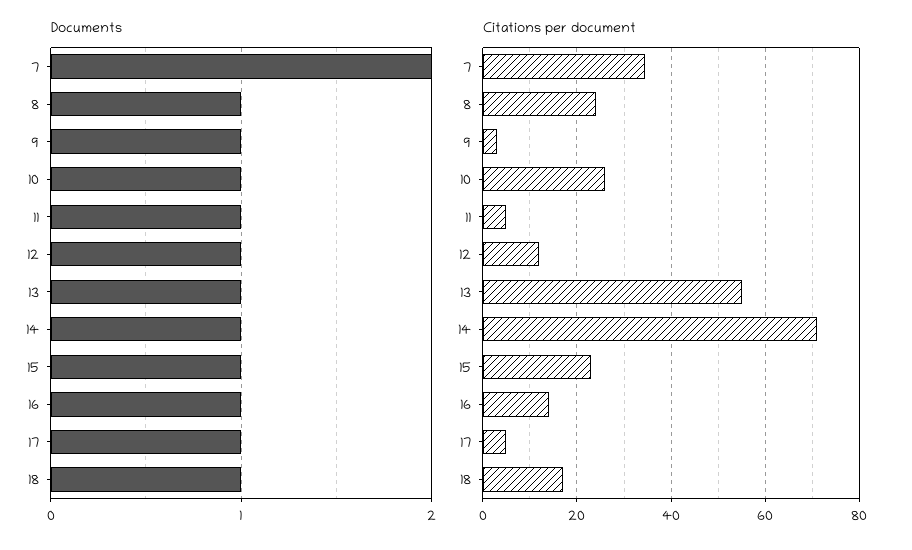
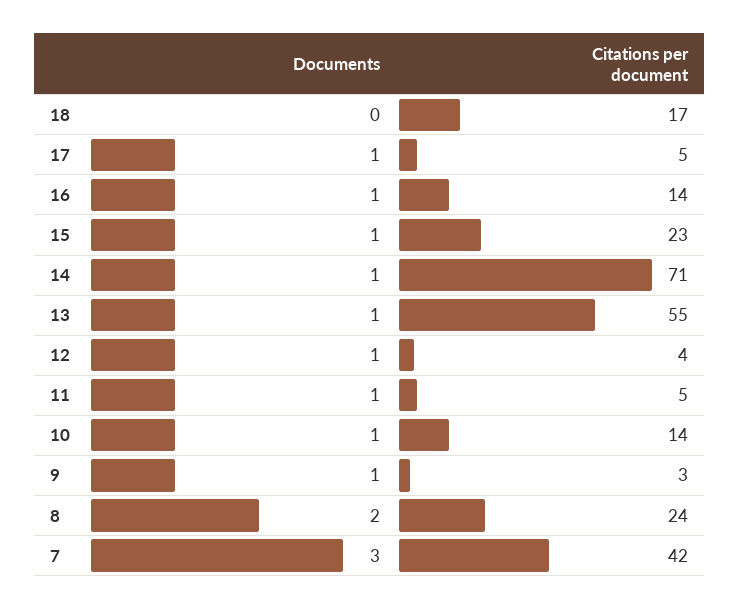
Documents, 7: 2 -> 3
Documents, 8: 1 -> 2
Documents, 18: 1 -> 0
Citations per document, 7: 34 -> 42
Citations per document, 10: 26 -> 14
Citations per document, 12: 12 -> 4

